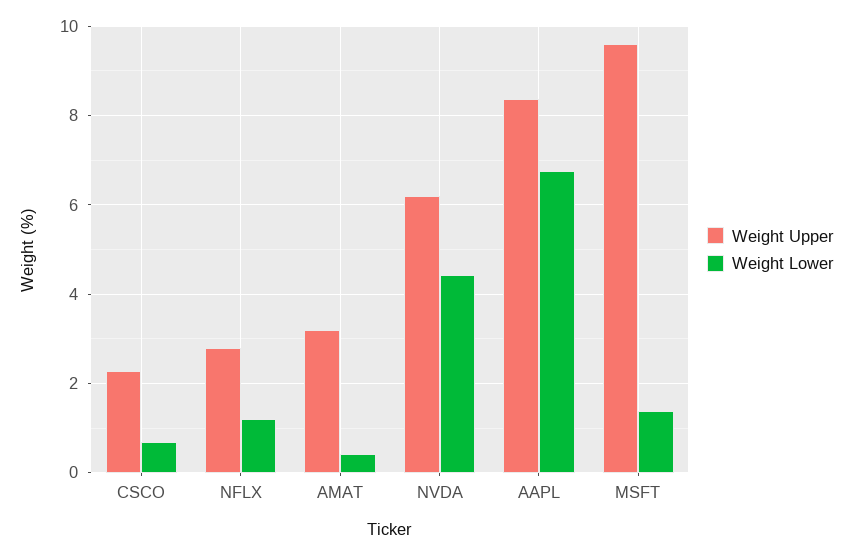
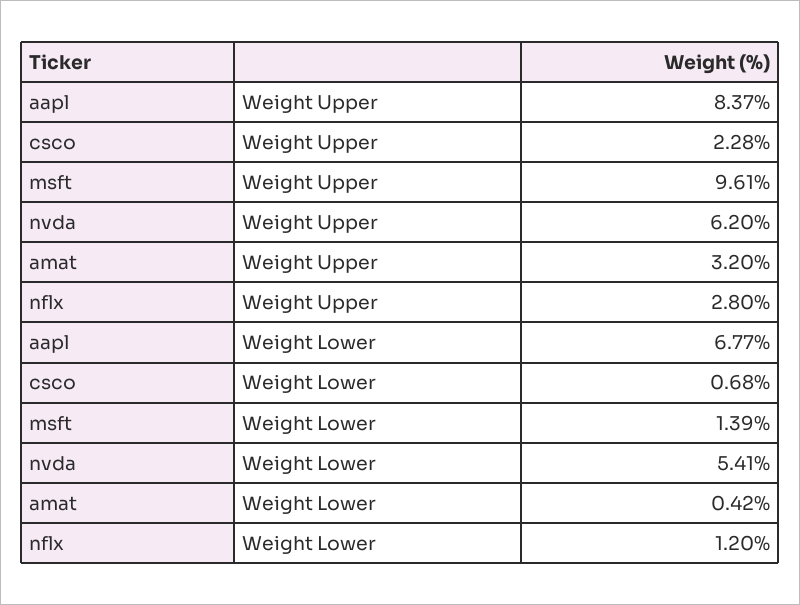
Weight Lower, NVDA: 4.4 -> 5.41

